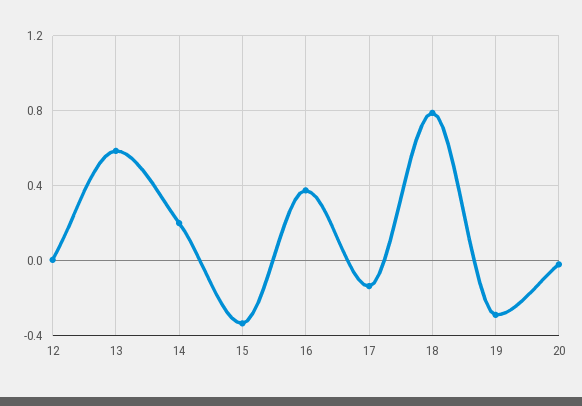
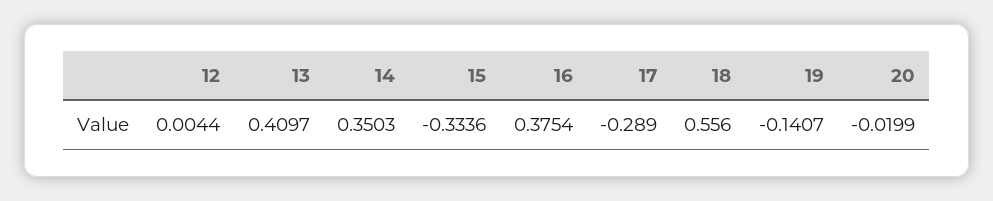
13: 0.6 -> 0.4097
14: 0.2 -> 0.3503
17: -0.15 -> -0.289
18: 0.8 -> 0.556
19: -0.3 -> -0.1407

